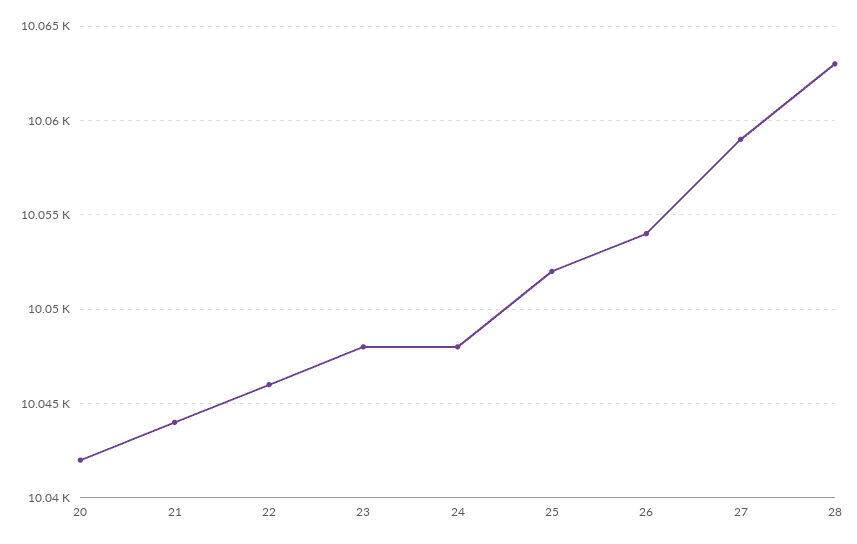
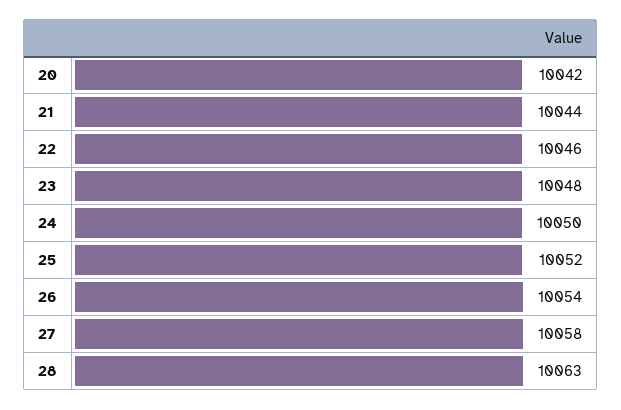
24: 10048 -> 10050
27: 10059 -> 10058

